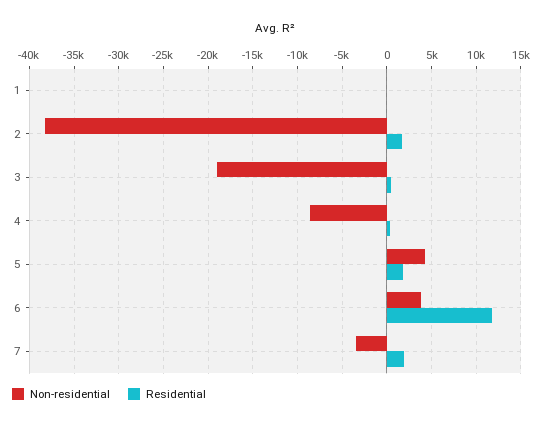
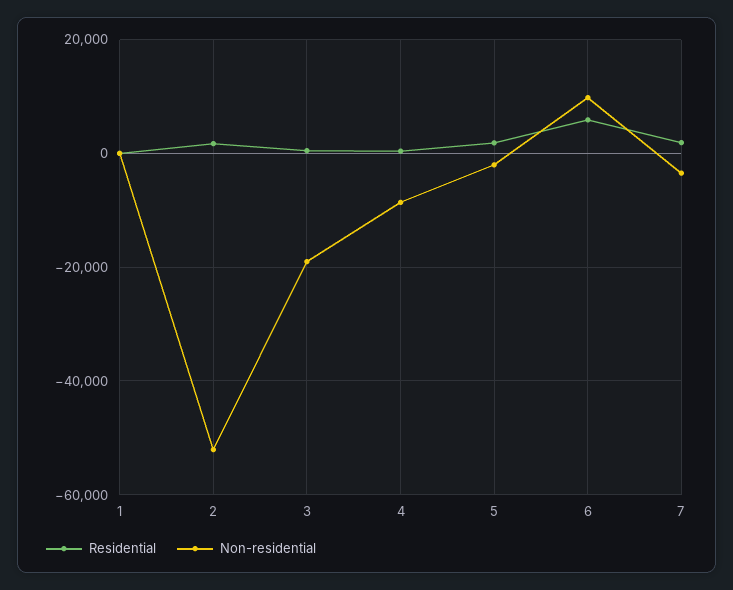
Non-residential, 2: -38000 -> -52000
Non-residential, 5: 4000 -> -2000
Non-residential, 6: 4000 -> 10000
Residential, 6: 12000 -> 6000

